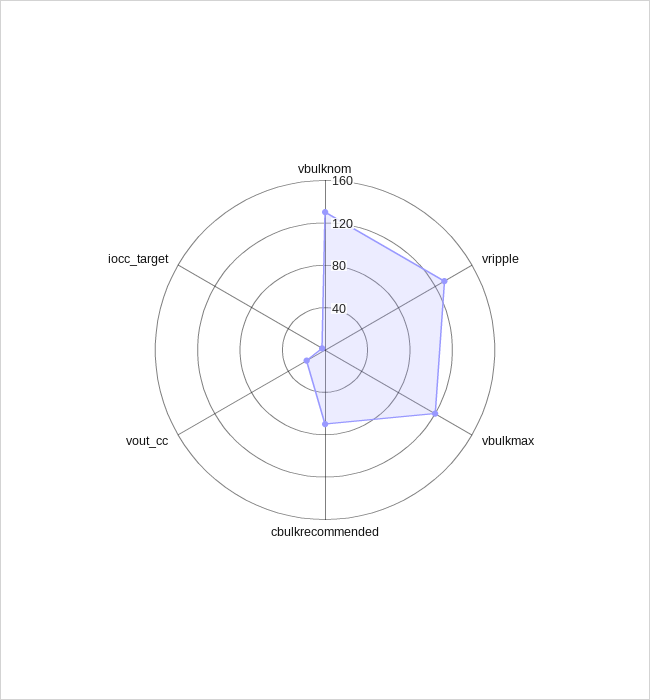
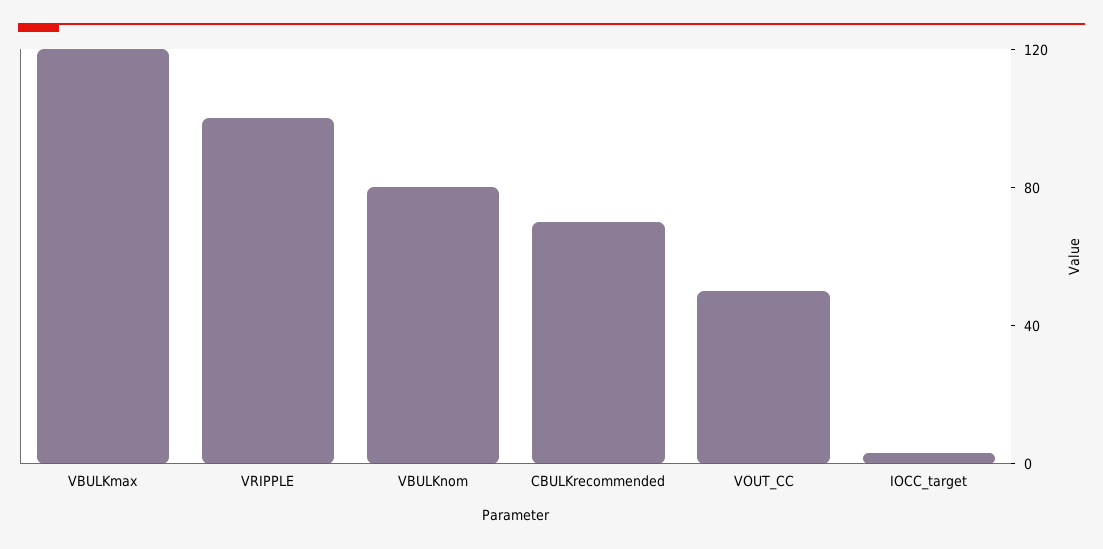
vbulknom: 130 -> 80
vripple: 130 -> 100
vout_cc: 20 -> 50

